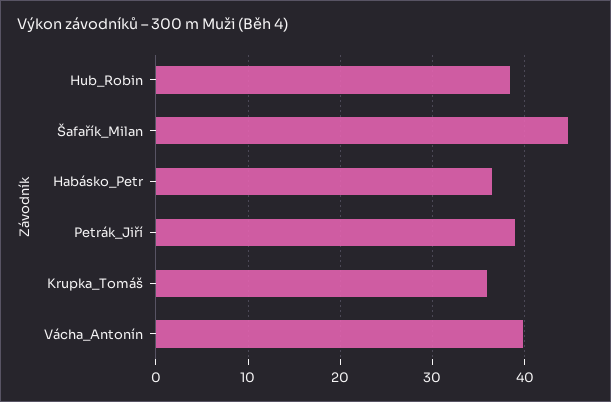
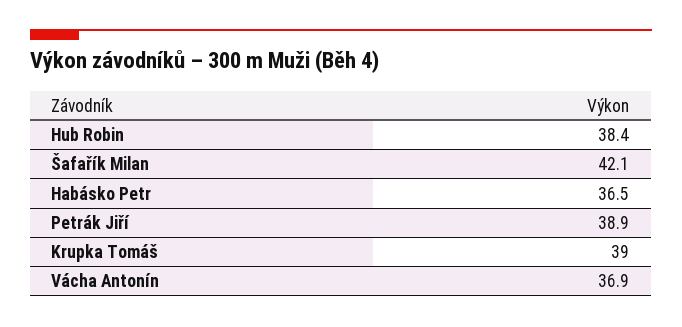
Šafařík_Milan: 45 -> 42.1
Krupka_Tomáš: 36 -> 39
Vácha_Antonín: 40 -> 36.9

